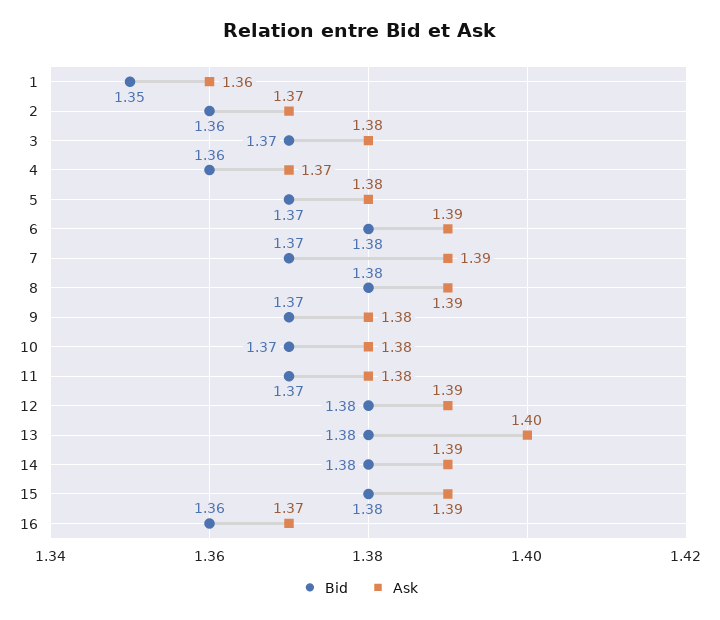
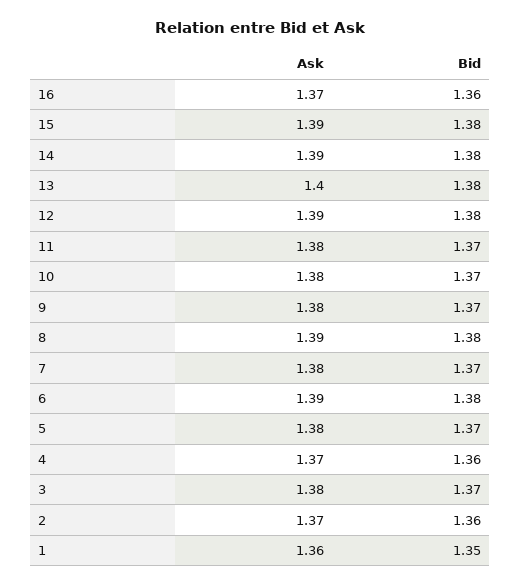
Ask, 7: 1.39 -> 1.38

